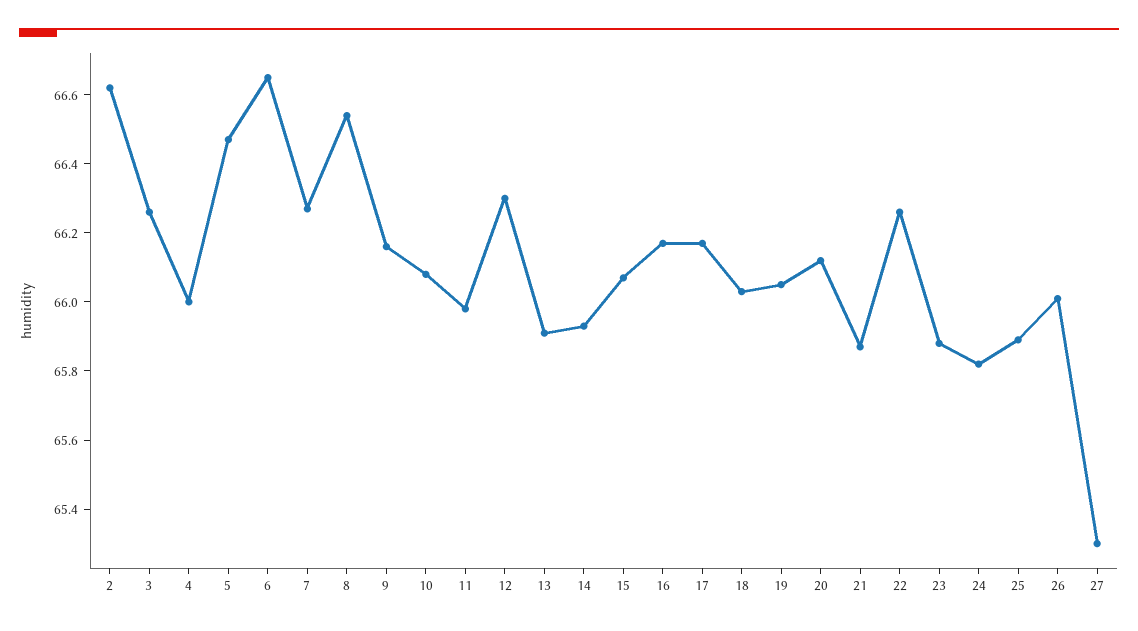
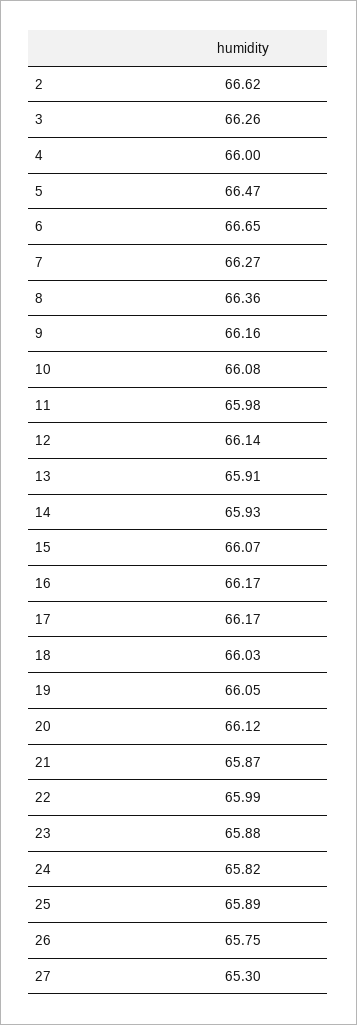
8: 66.55 -> 66.36
12: 66.3 -> 66.14
22: 66.25 -> 65.99
26: 66 -> 65.75

